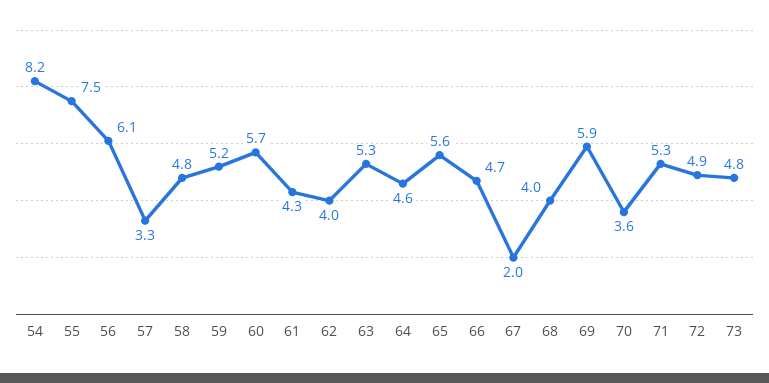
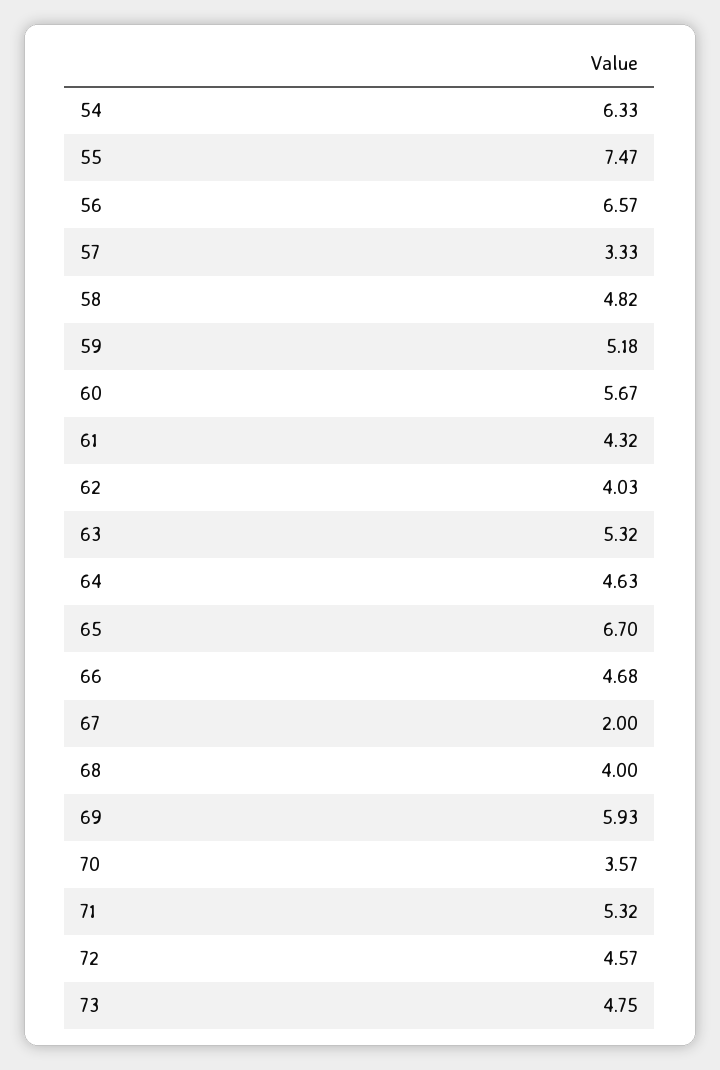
54: 8.2 -> 6.33
56: 6.1 -> 6.57
65: 5.6 -> 6.7
72: 4.9 -> 4.57

